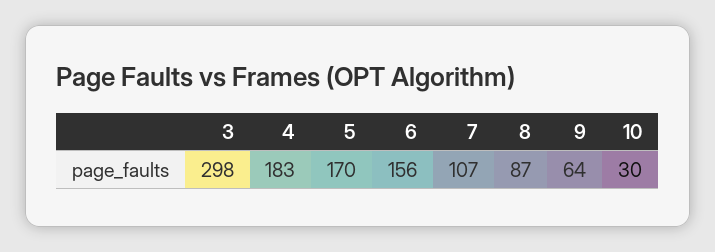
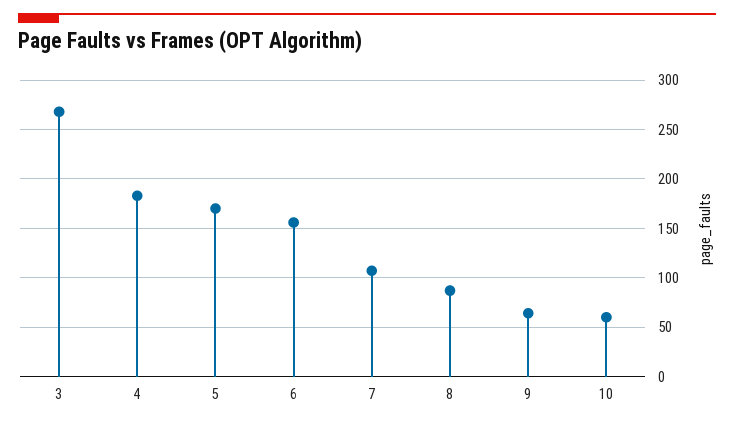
3: 298 -> 270
10: 30 -> 60

